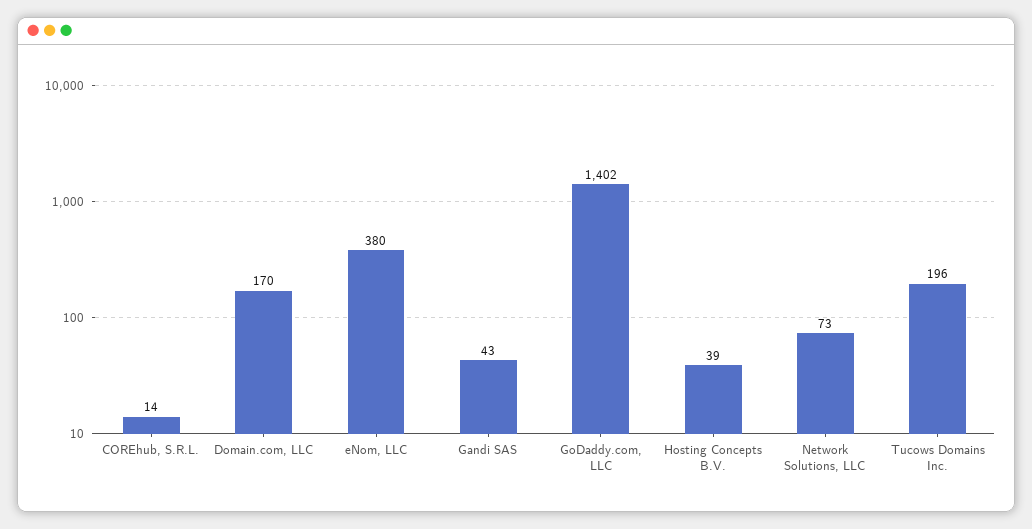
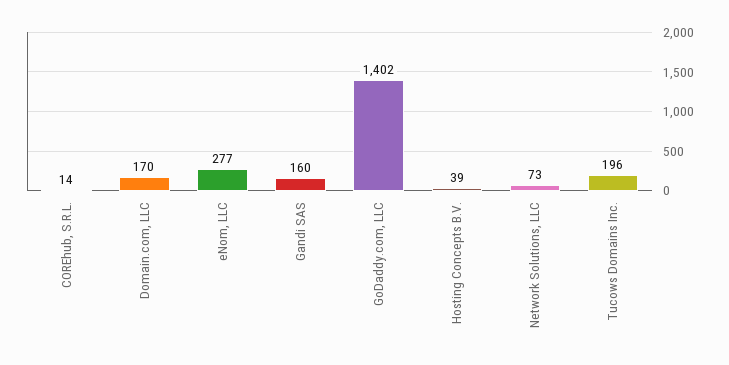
eNom, LLC: 380 -> 277
Gandi SAS: 43 -> 160

